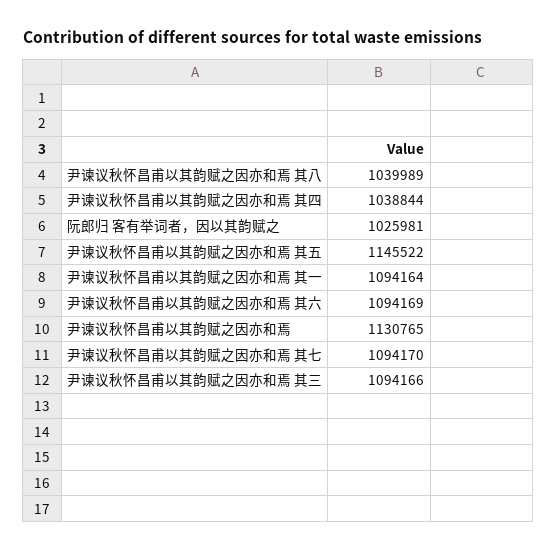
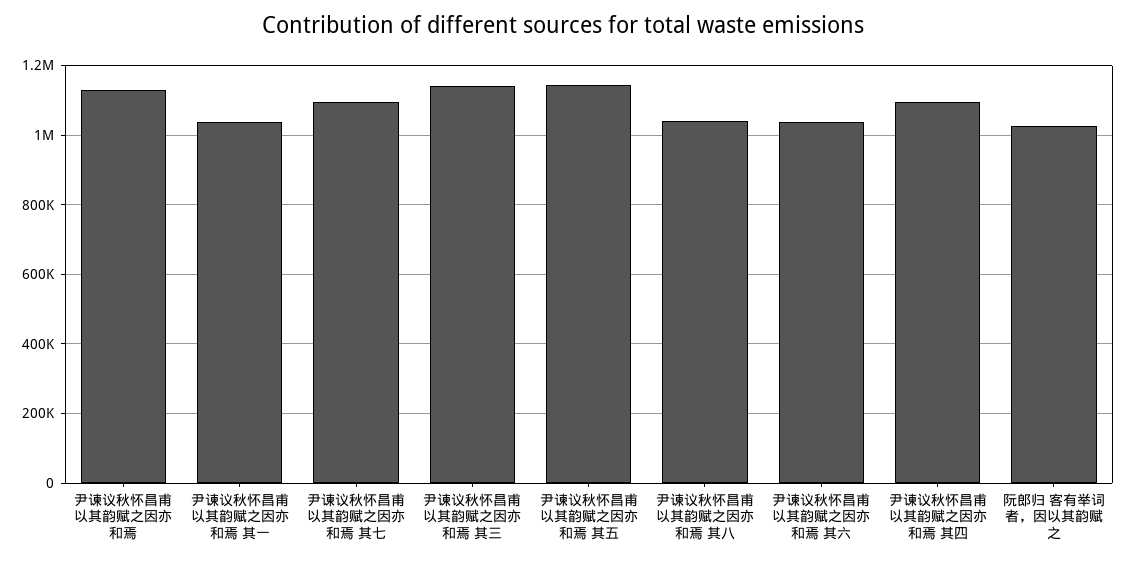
尹谏议秋怀昌甫以其韵赋之因亦和焉 其四: 1038844 -> 1100000
尹谏议秋怀昌甫以其韵赋之因亦和焉 其一: 1094164 -> 1040000
尹谏议秋怀昌甫以其韵赋之因亦和焉 其六: 1094169 -> 1040000
尹谏议秋怀昌甫以其韵赋之因亦和焉 其三: 1094166 -> 1140000

